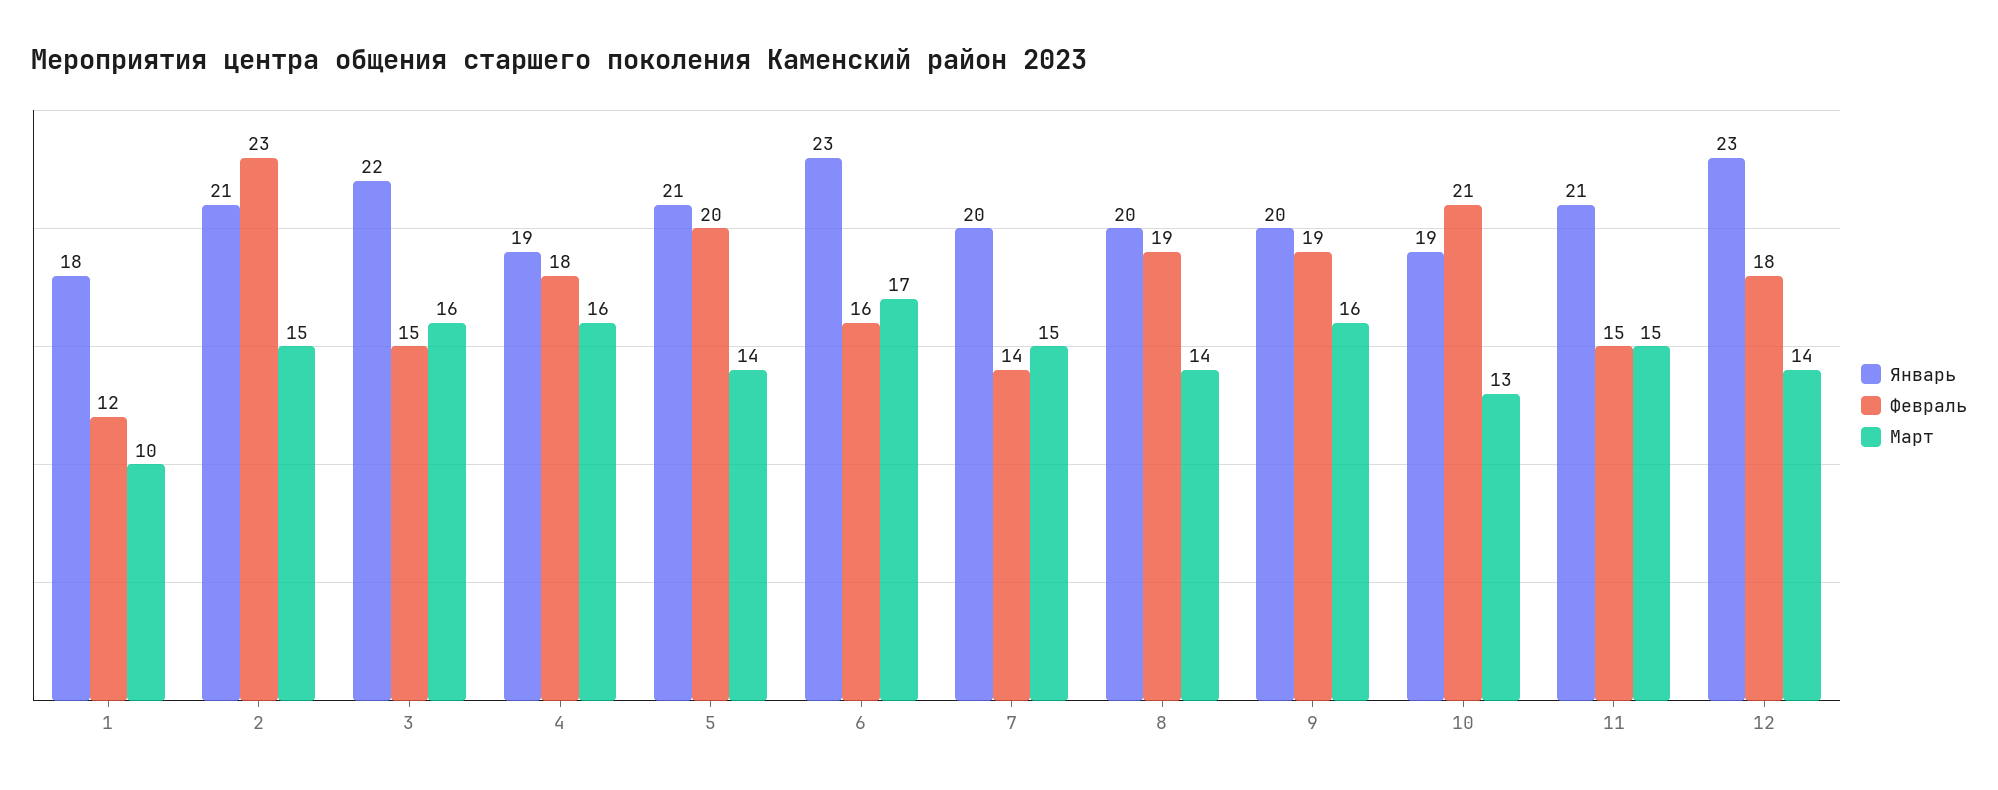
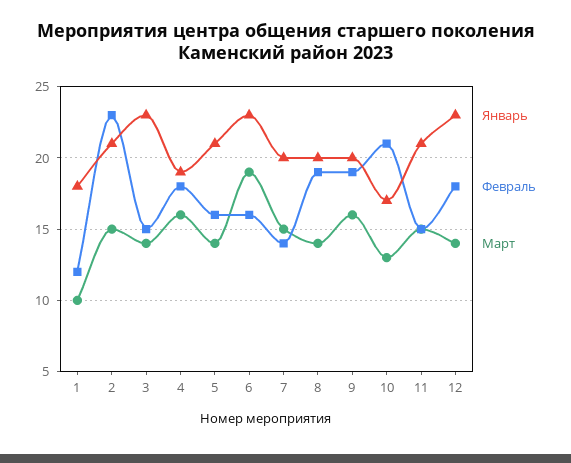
Январь, 3: 22 -> 23
Март, 3: 16 -> 14
Февраль, 5: 20 -> 16
Март, 6: 17 -> 19
Январь, 10: 19 -> 17

